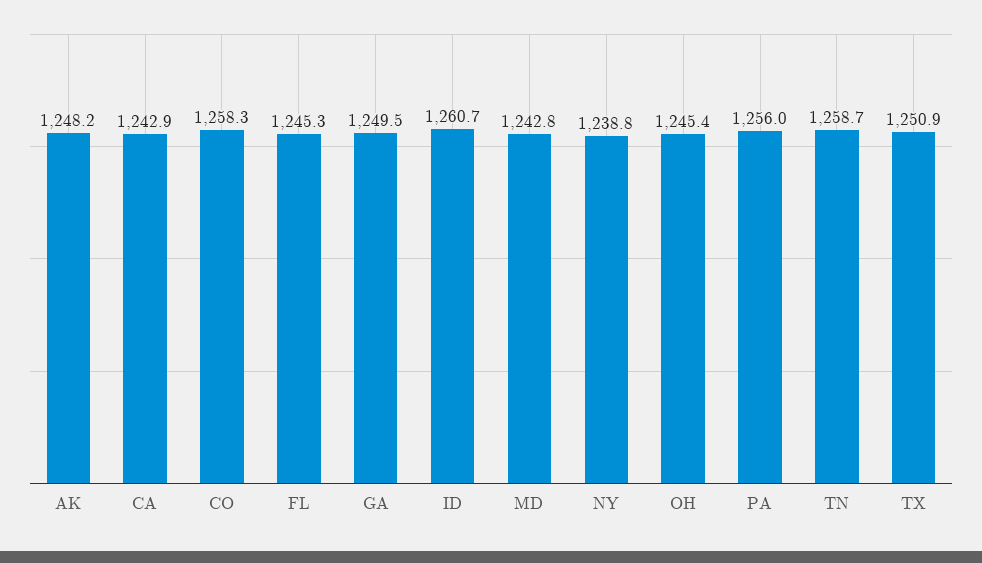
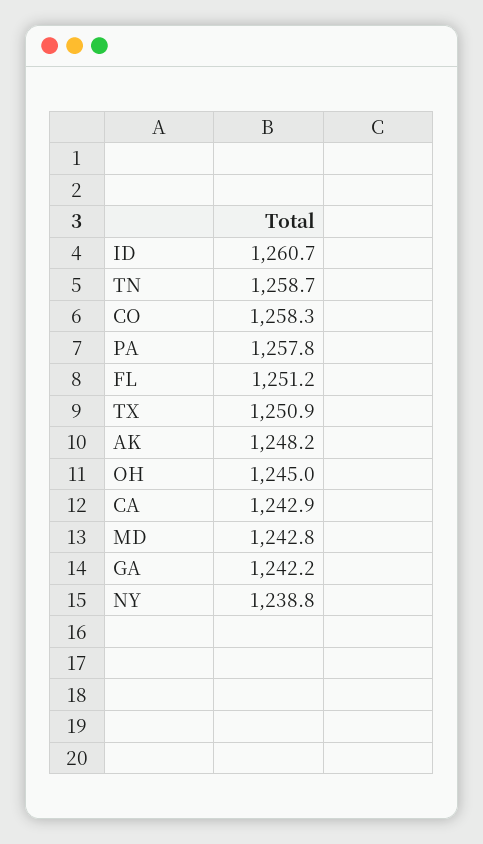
FL: 1245.3 -> 1251.2
GA: 1249.5 -> 1242.2
OH: 1245.4 -> 1245
PA: 1256 -> 1257.8

